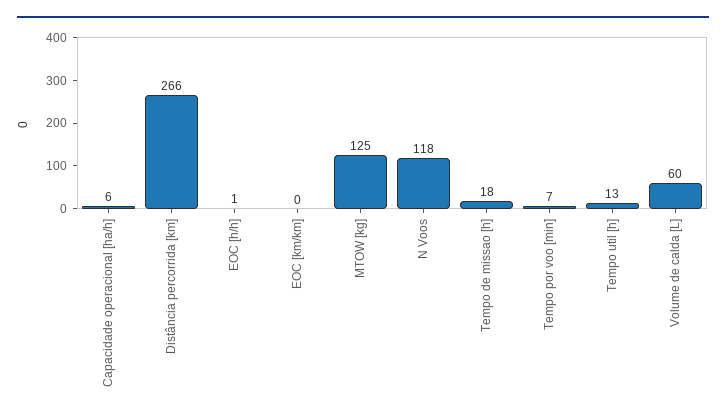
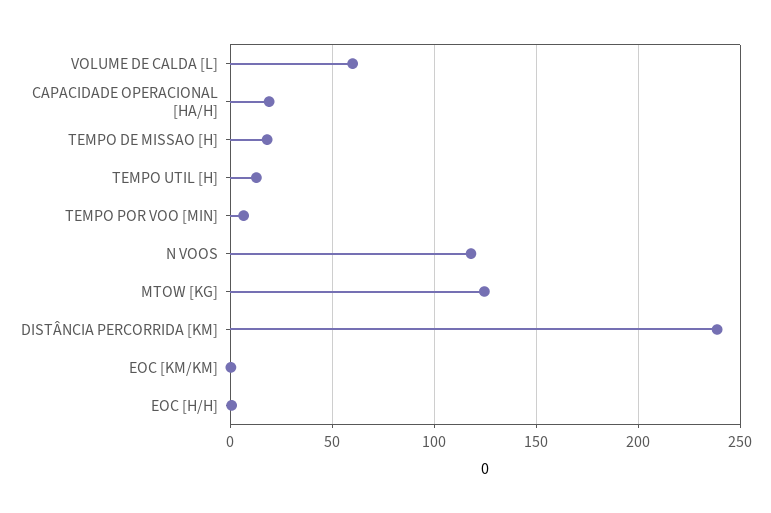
Capacidade operacional [ha/h]: 6 -> 20
Distância percorrida [km]: 266 -> 240

